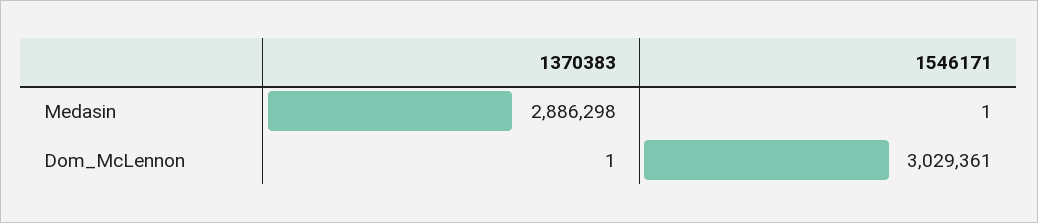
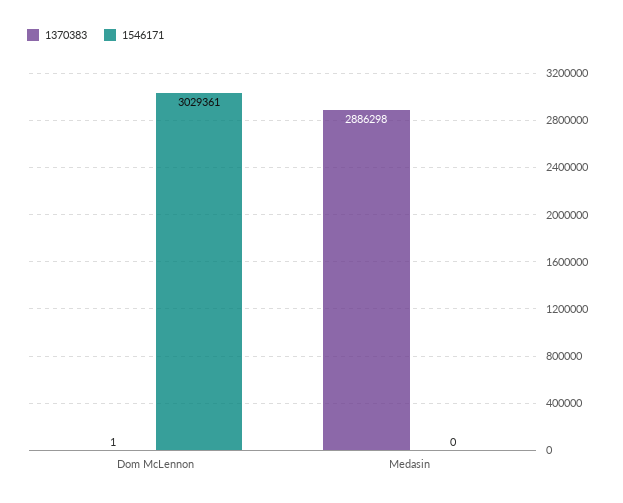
1546171, Medasin: 1 -> 0

